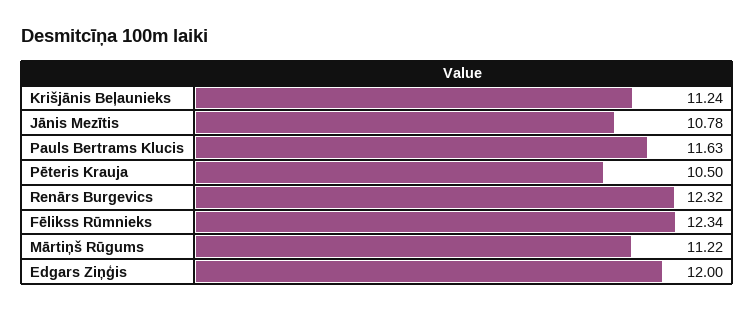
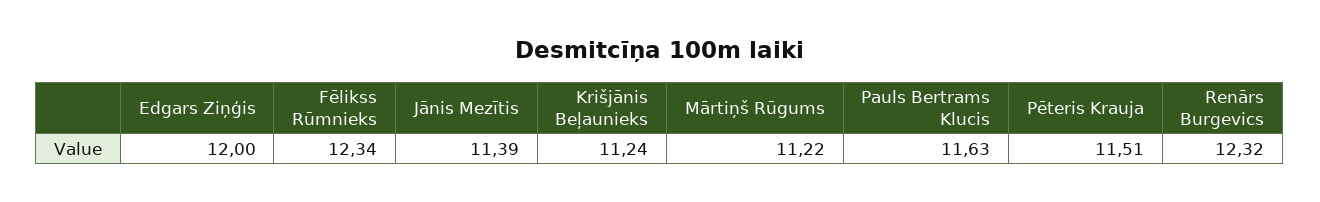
Jānis Mezītis: 10.78 -> 11.39
Pēteris Krauja: 10.5 -> 11.51

